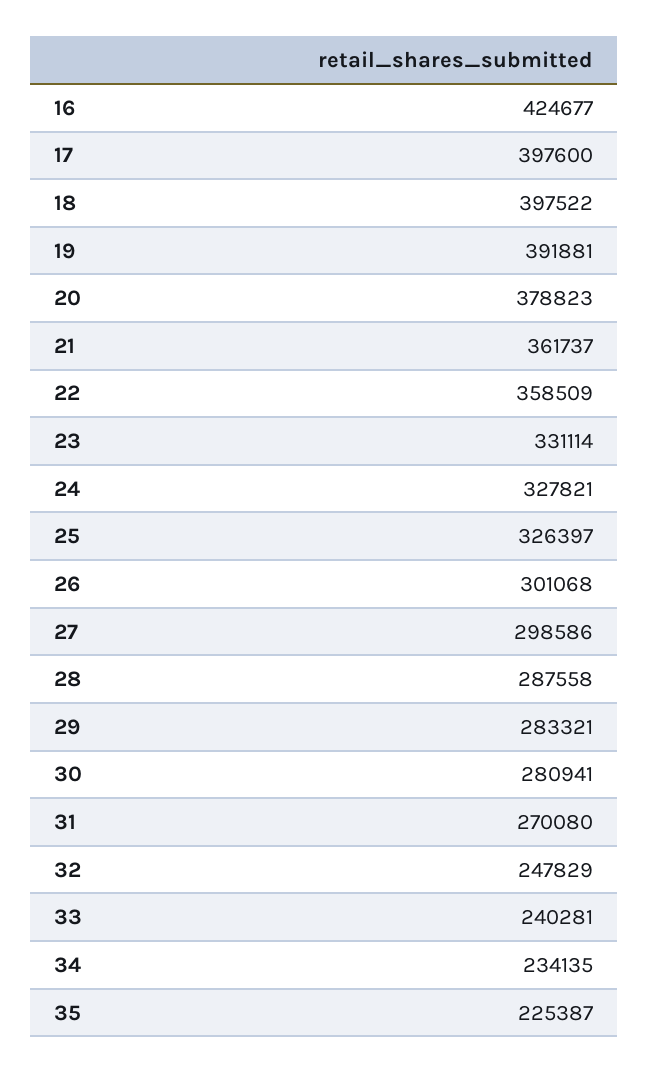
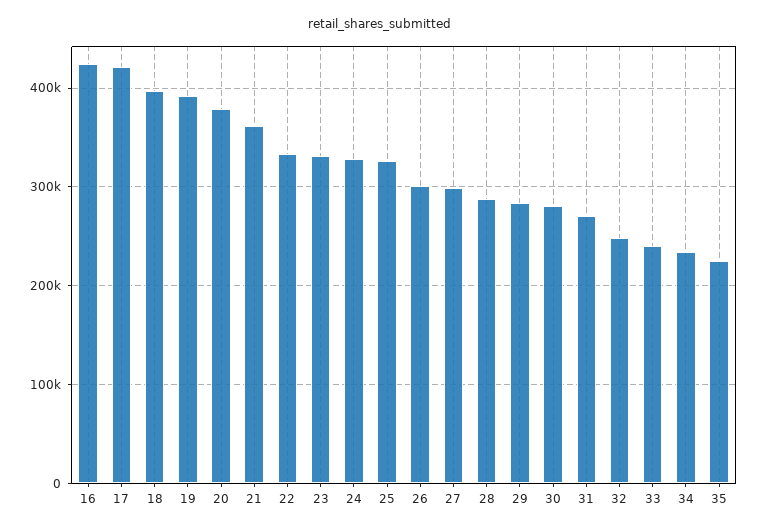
17: 397600 -> 420000
22: 358509 -> 330000

